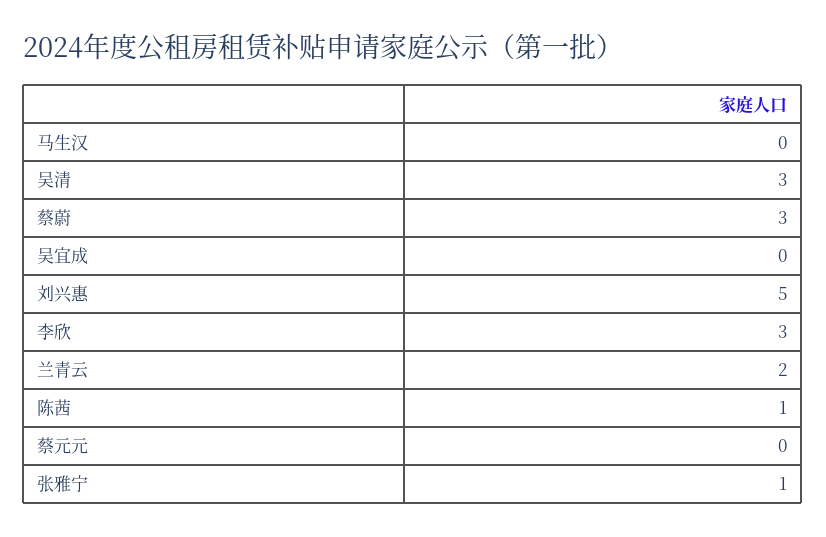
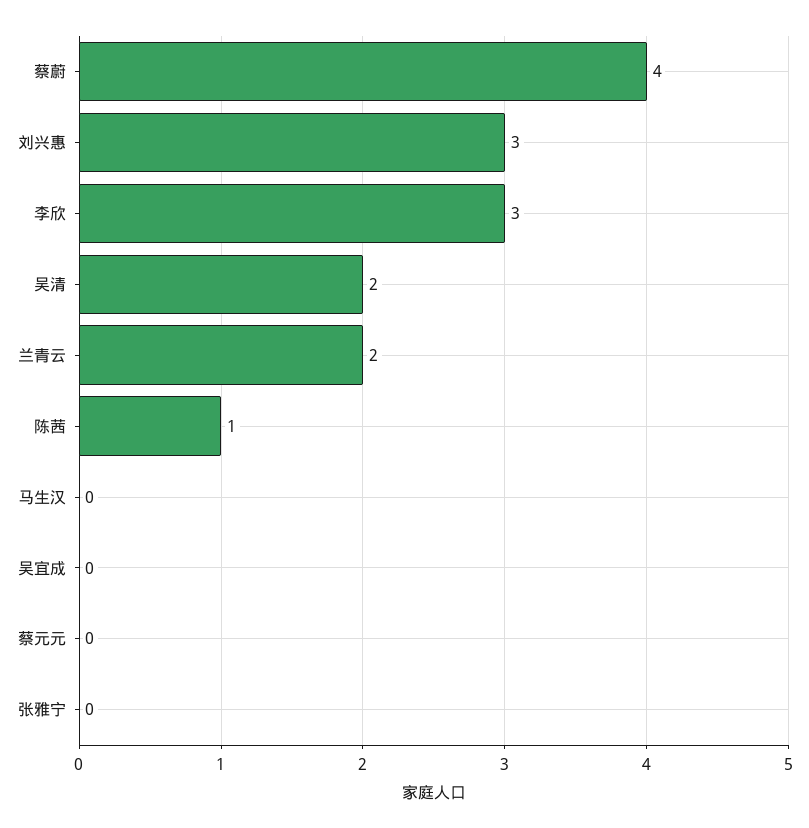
吴清: 3 -> 2
蔡蔚: 3 -> 4
刘兴惠: 5 -> 3
张雅宁: 1 -> 0

